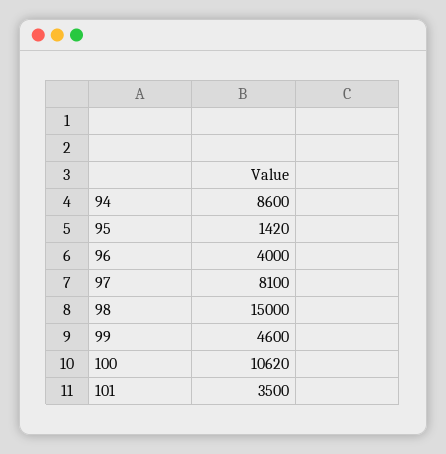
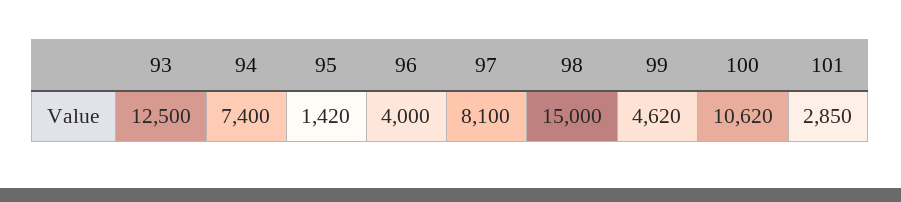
94: 8600 -> 7400
99: 4600 -> 4620
101: 3500 -> 2850
93: none -> 12500

